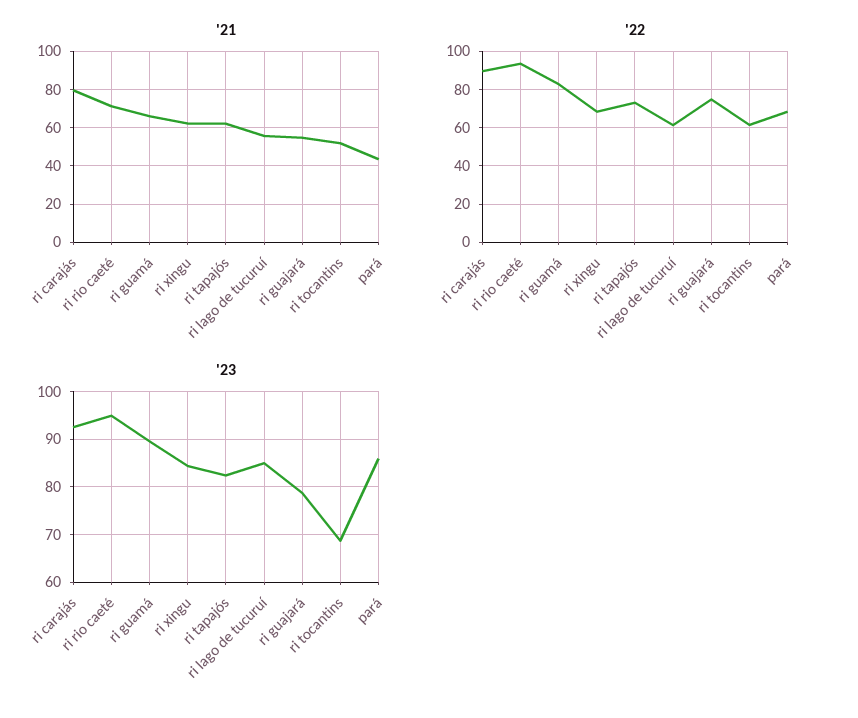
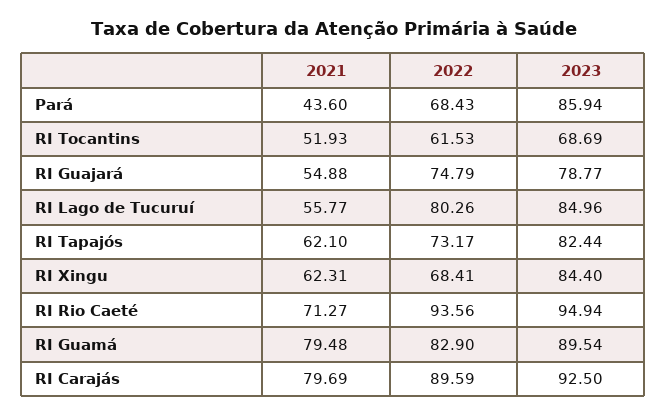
'21, ri guamá: 65 -> 79.48
'22, ri lago de tucuruí: 60 -> 80.26

